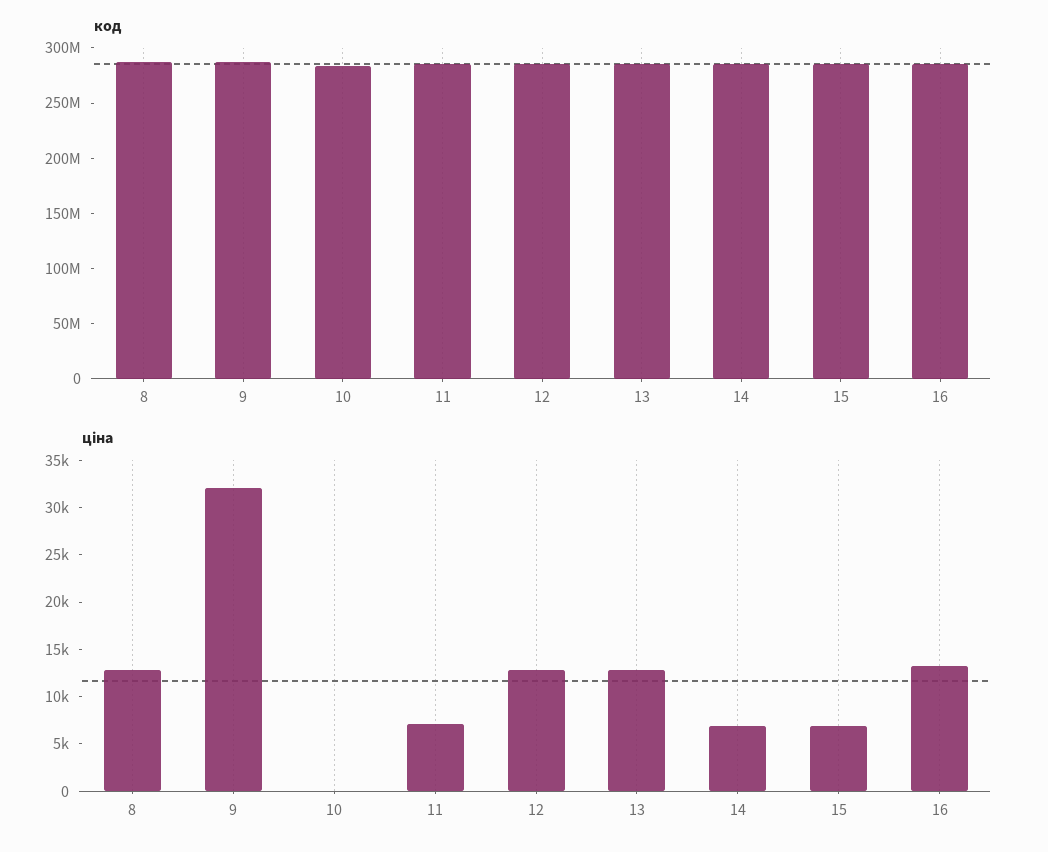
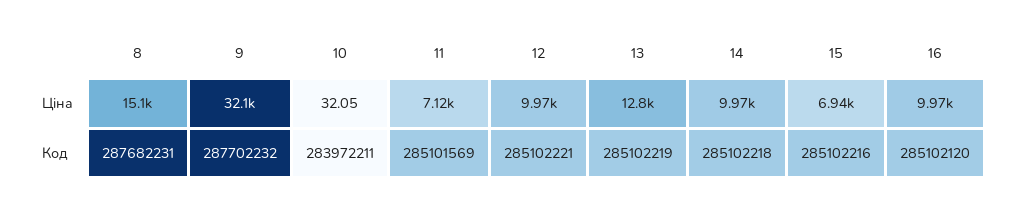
ціна, 8: 13000 -> 15100
ціна, 12: 13000 -> 9970
ціна, 14: 7000 -> 9970
ціна, 16: 13000 -> 9970

